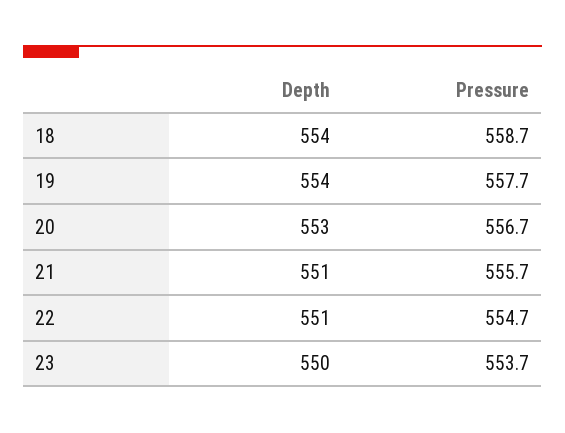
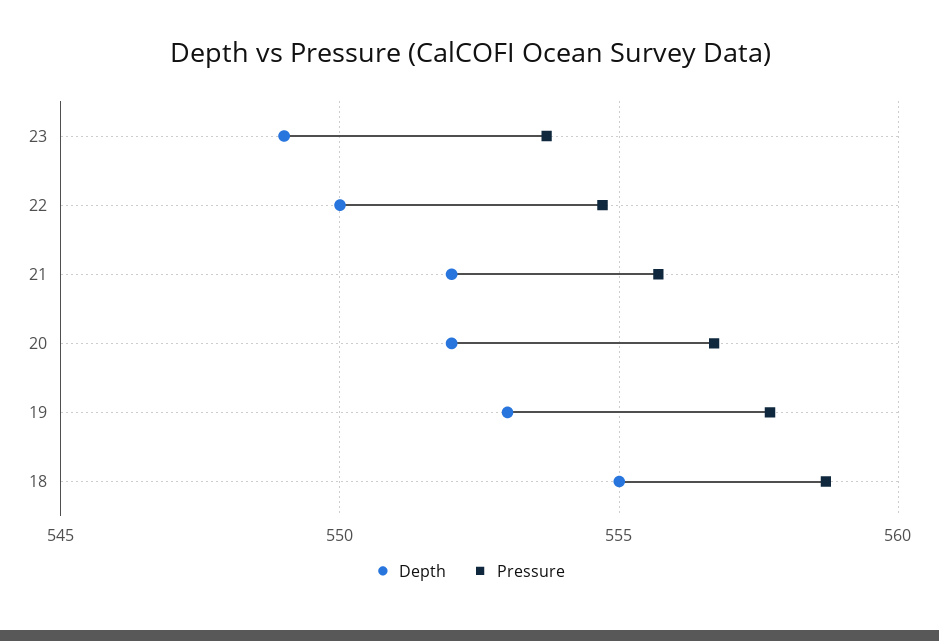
Depth, 18: 554 -> 555
Depth, 19: 554 -> 553
Depth, 20: 553 -> 552
Depth, 21: 551 -> 552
Depth, 22: 551 -> 550
Depth, 23: 550 -> 549

